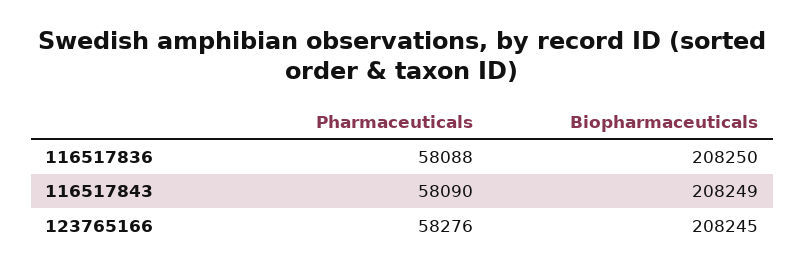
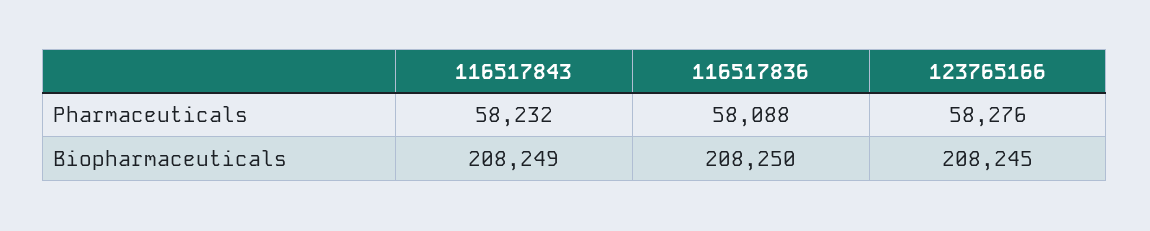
Pharmaceuticals, 116517843: 58090 -> 58232

